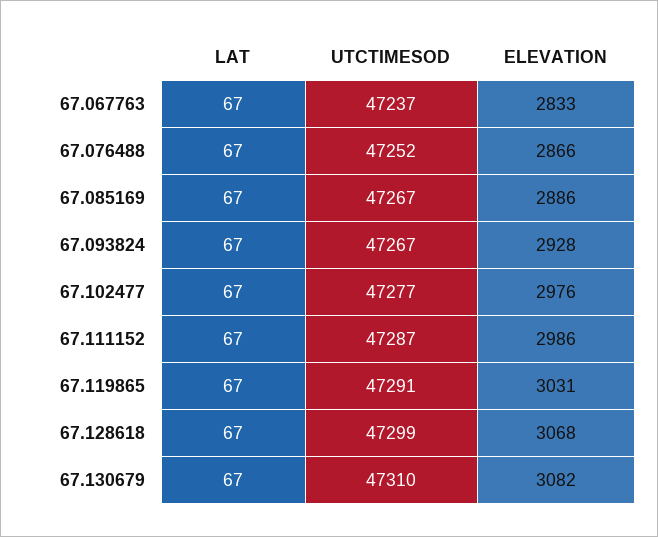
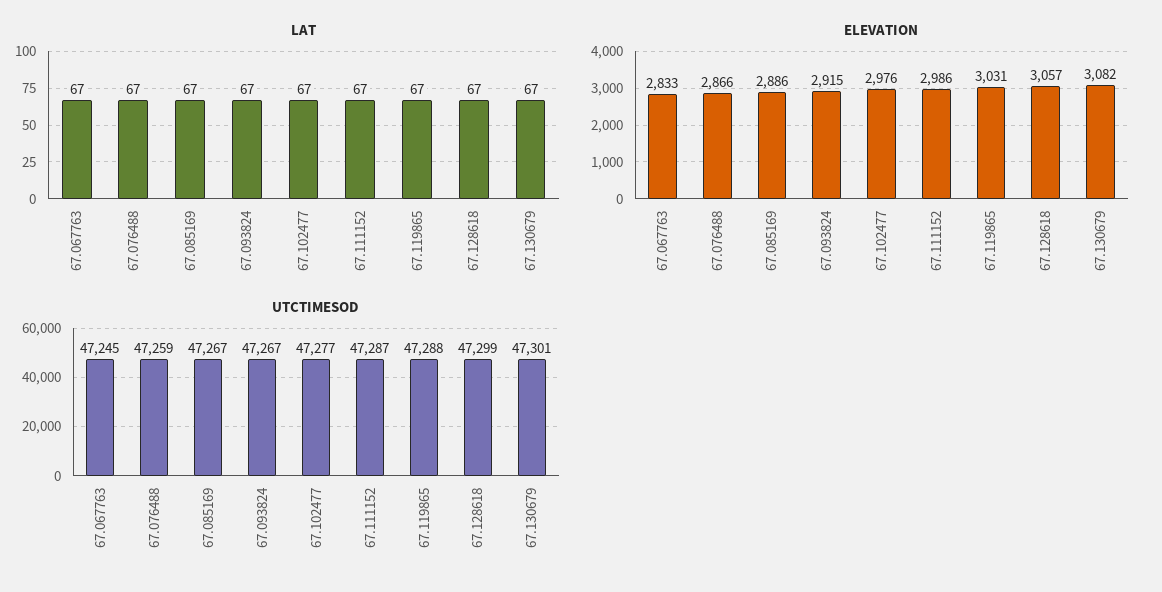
UTCTIMESOD, 67.067763: 47237 -> 47245
UTCTIMESOD, 67.076488: 47252 -> 47259
ELEVATION, 67.093824: 2928 -> 2915
UTCTIMESOD, 67.119865: 47291 -> 47288
ELEVATION, 67.128618: 3068 -> 3057
UTCTIMESOD, 67.130679: 47310 -> 47301

